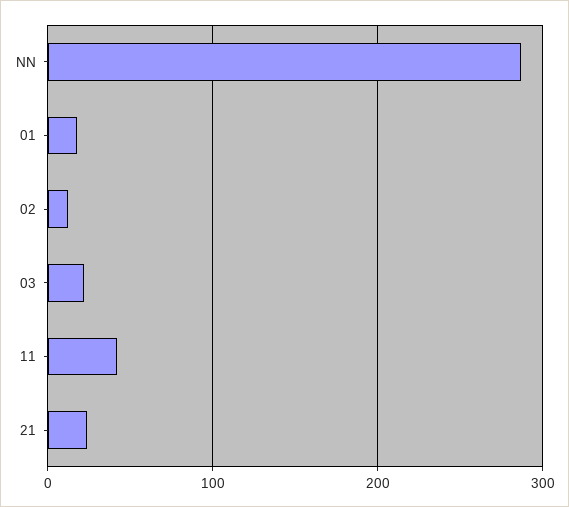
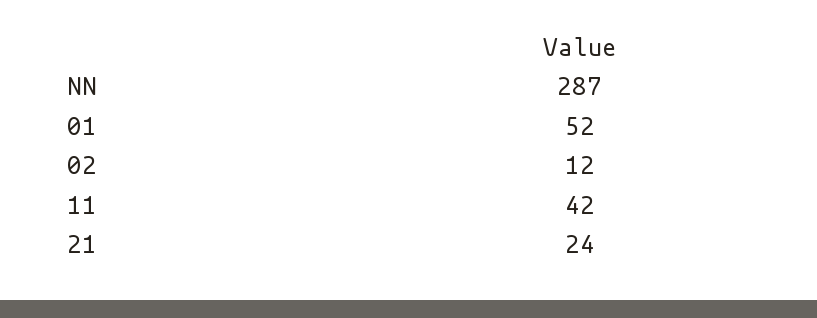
01: 20 -> 52
03: 20 -> none

